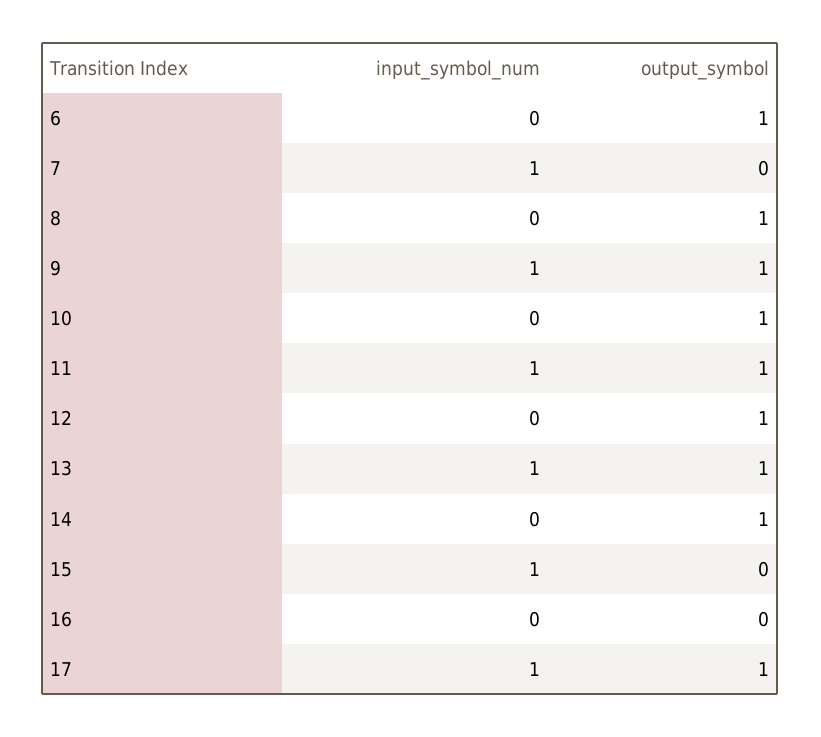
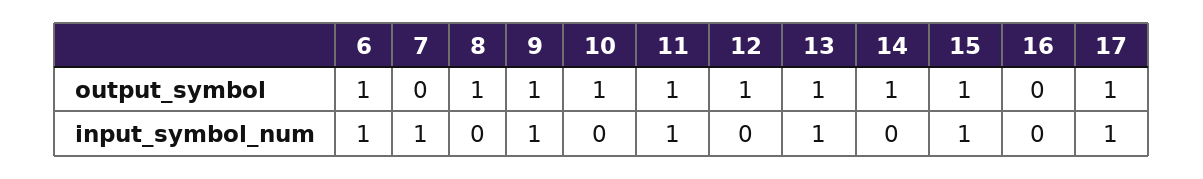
input_symbol_num, 6: 0 -> 1
output_symbol, 15: 0 -> 1

